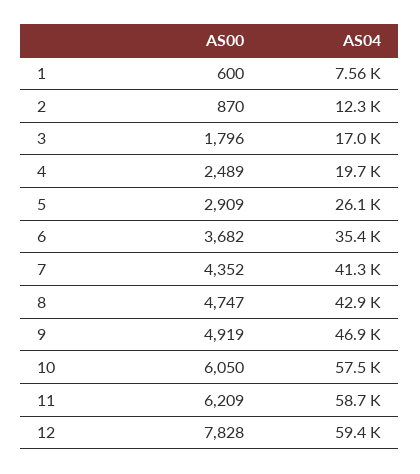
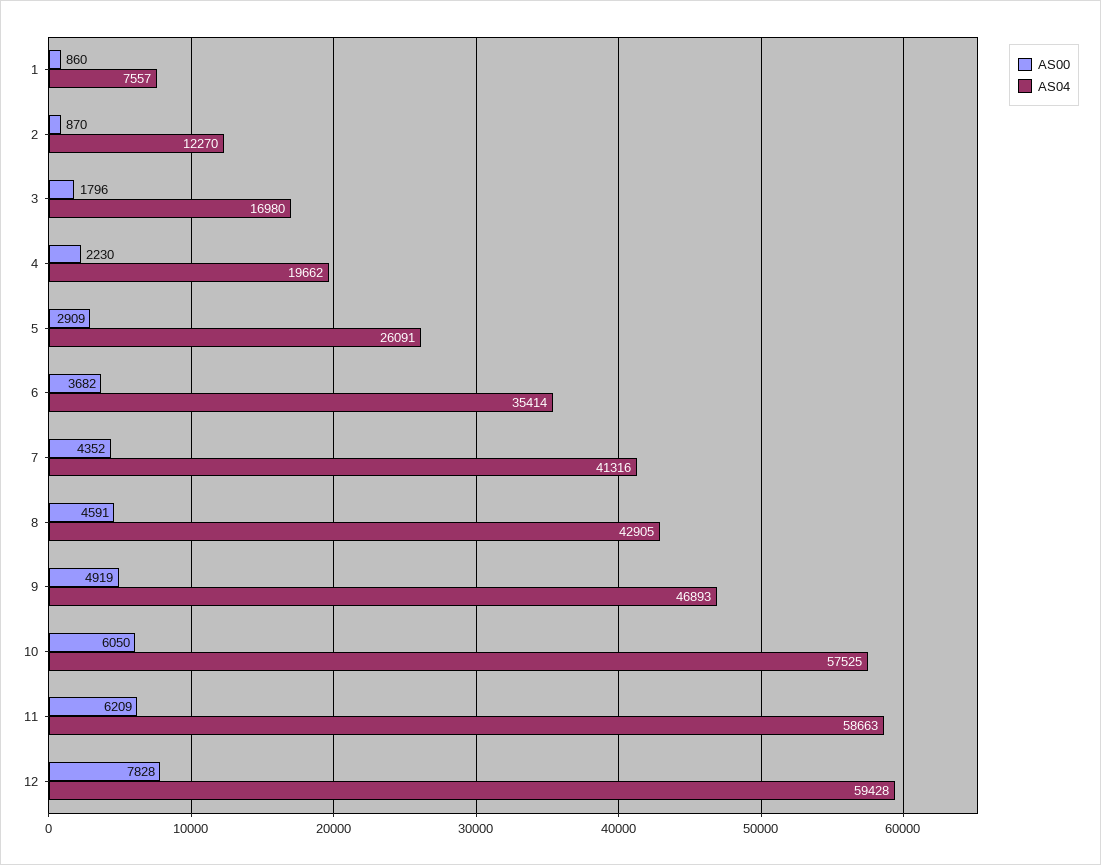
AS00, 1: 600 -> 860
AS00, 4: 2489 -> 2230
AS00, 8: 4747 -> 4591

